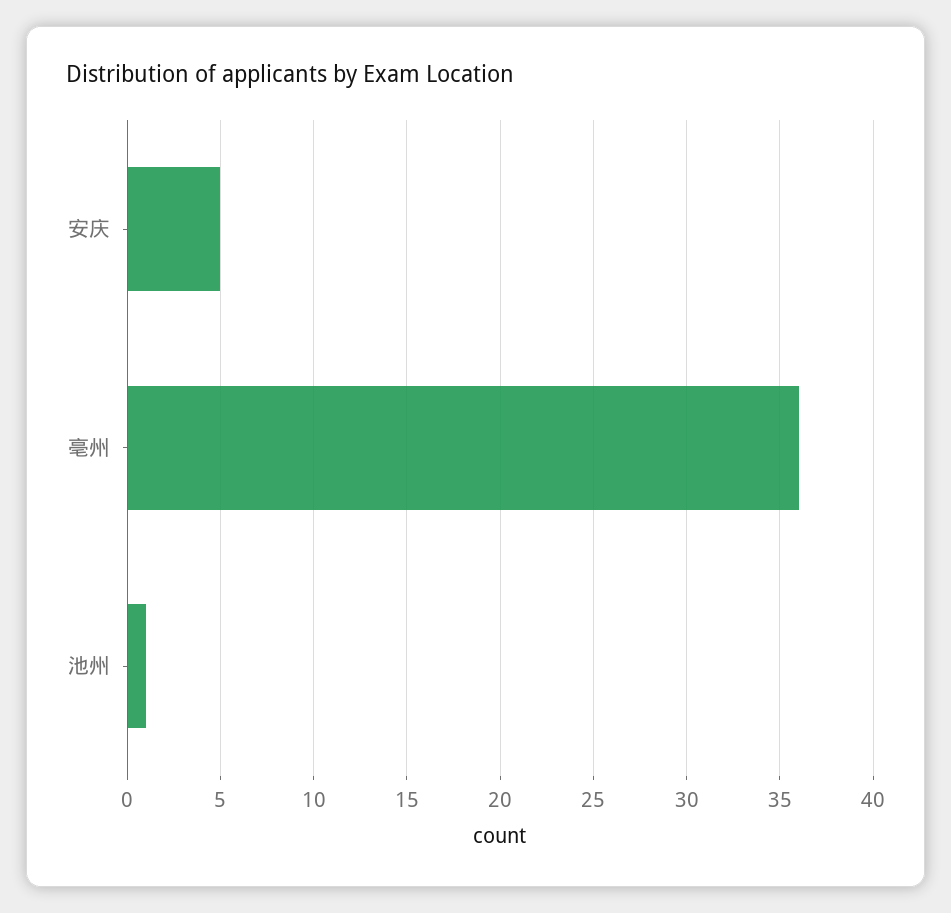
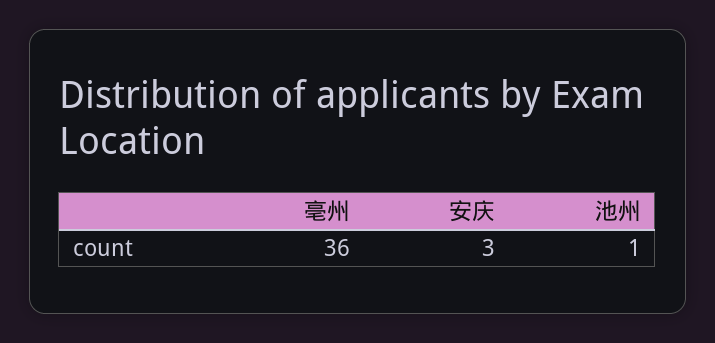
安庆: 5 -> 3

